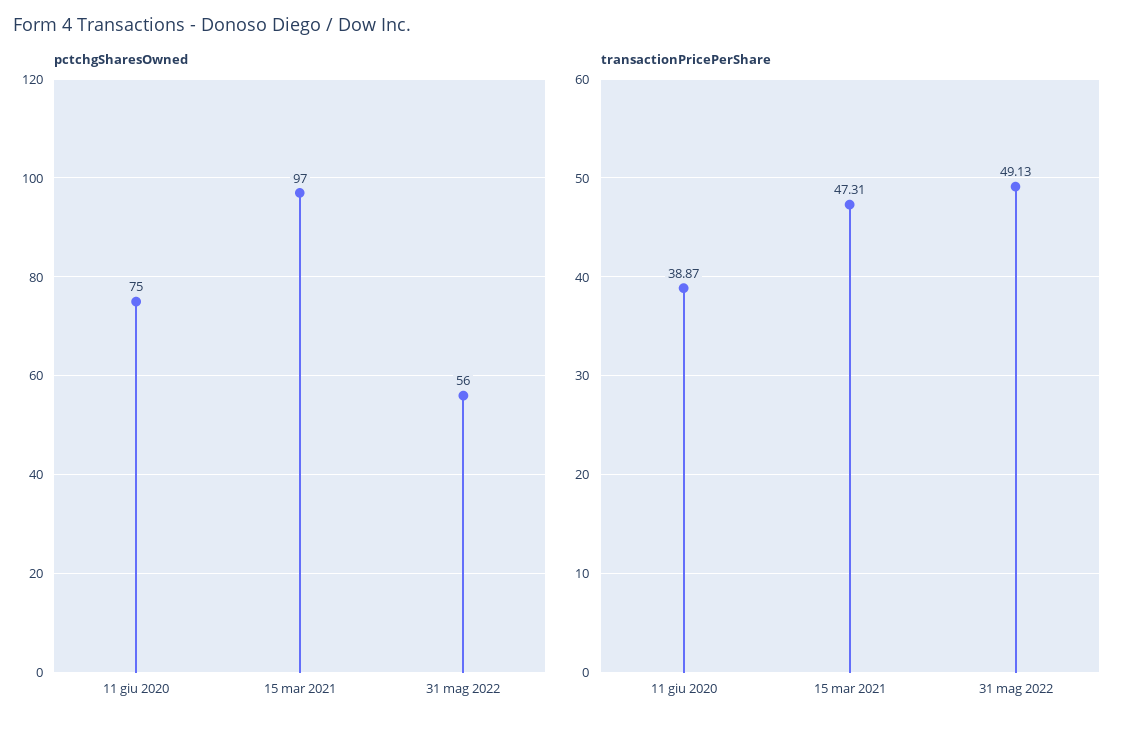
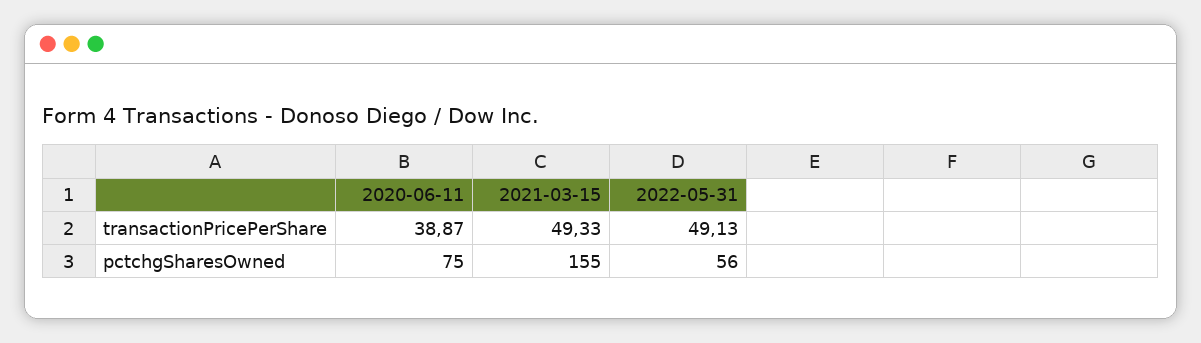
pctchgSharesOwned, 15 mar 2021: 97 -> 155
transactionPricePerShare, 15 mar 2021: 47.31 -> 49.33

